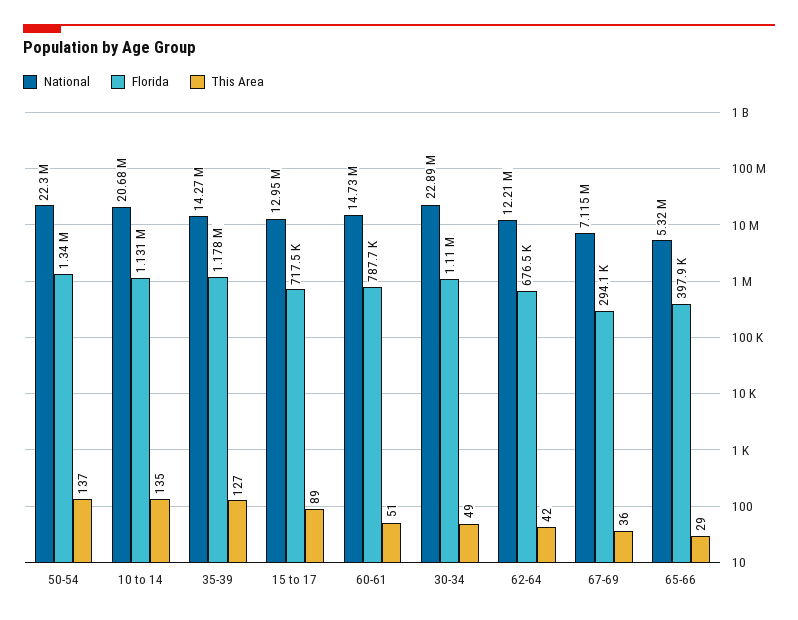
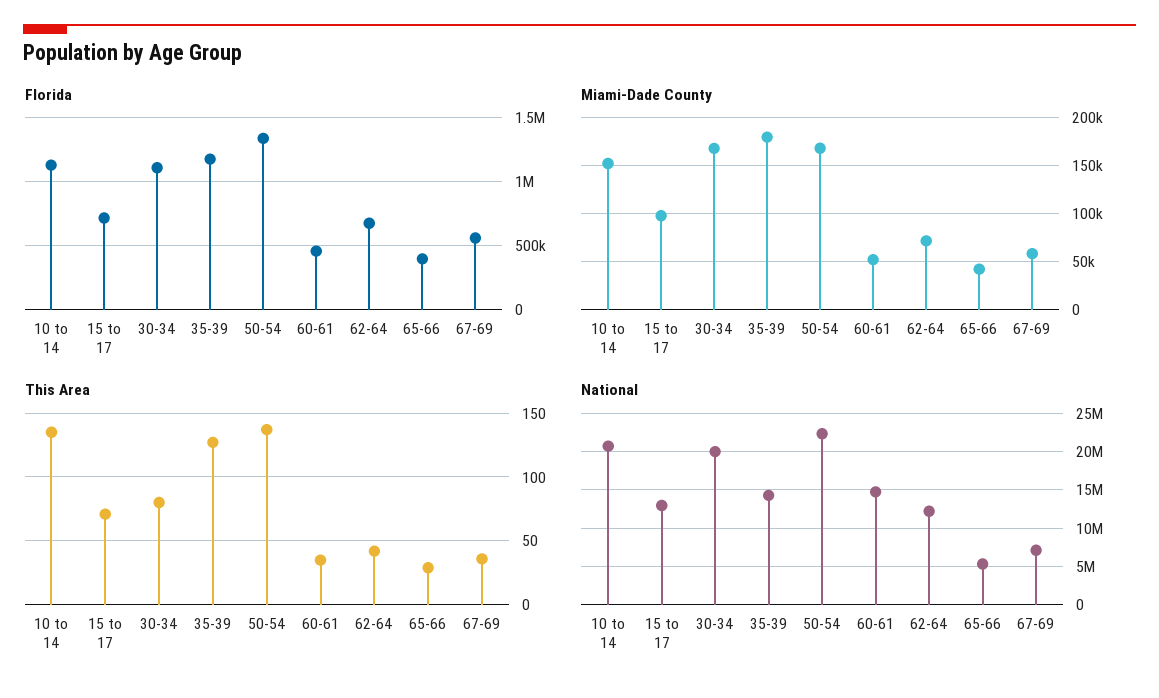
This Area, 15 to 17: 89 -> 70
Florida, 60-61: 787700 -> 450000
This Area, 60-61: 51 -> 35
National, 30-34: 22890000 -> 20000000
This Area, 30-34: 49 -> 80
Florida, 67-69: 294100 -> 550000
Miami-Dade County, 10 to 14: none -> 150000
Miami-Dade County, 15 to 17: none -> 100000
Miami-Dade County, 30-34: none -> 170000
Miami-Dade County, 35-39: none -> 180000
Miami-Dade County, 50-54: none -> 170000
Miami-Dade County, 60-61: none -> 50000
Miami-Dade County, 62-64: none -> 70000
Miami-Dade County, 65-66: none -> 40000
Miami-Dade County, 67-69: none -> 60000

